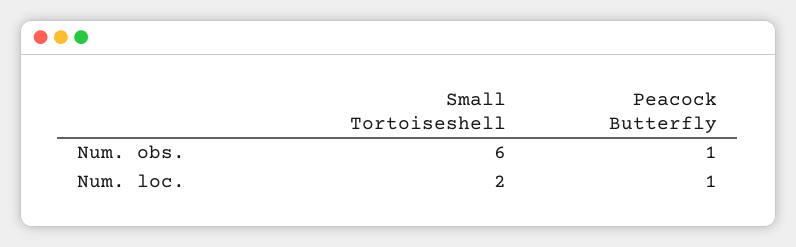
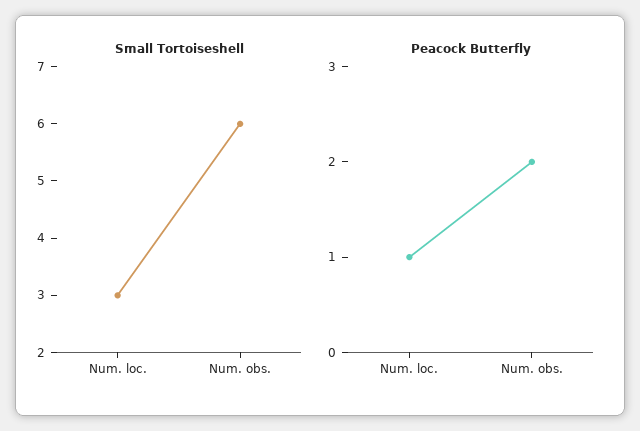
Peacock Butterfly, Num. obs.: 1 -> 2
Small Tortoiseshell, Num. loc.: 2 -> 3

